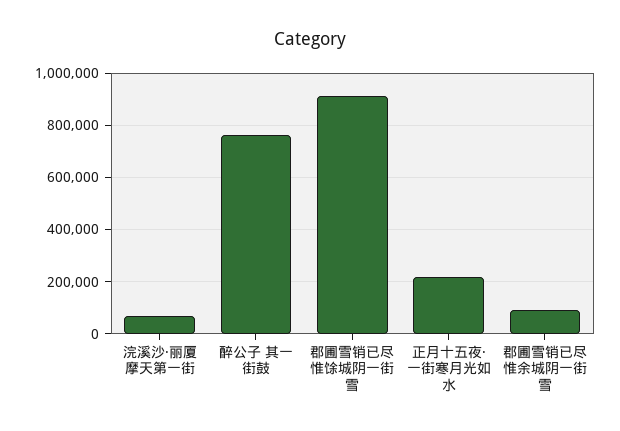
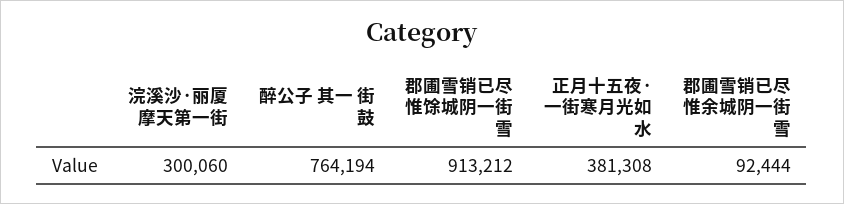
浣溪沙·丽厦摩天第一街: 75000 -> 300060
正月十五夜·一街寒月光如水: 225000 -> 381308

